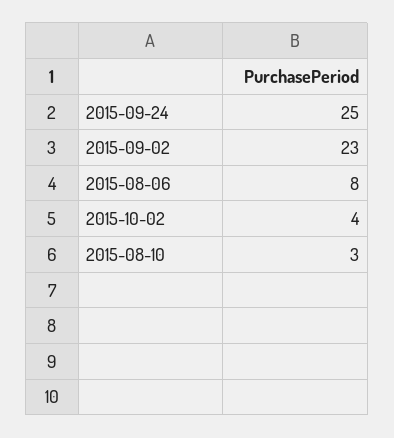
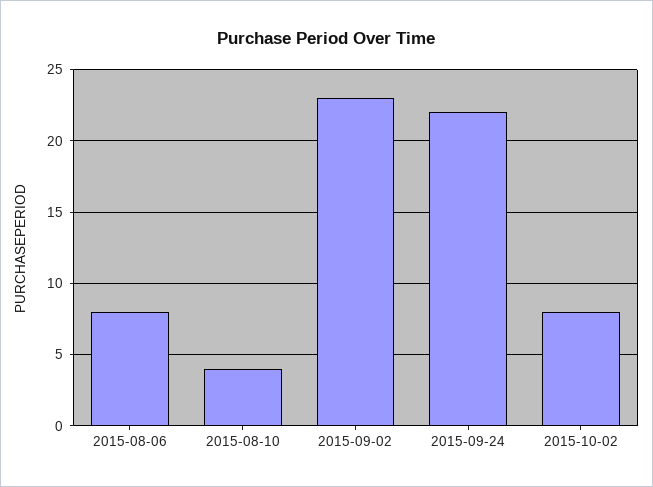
2015-09-24: 25 -> 22
2015-10-02: 4 -> 8
2015-08-10: 3 -> 4

